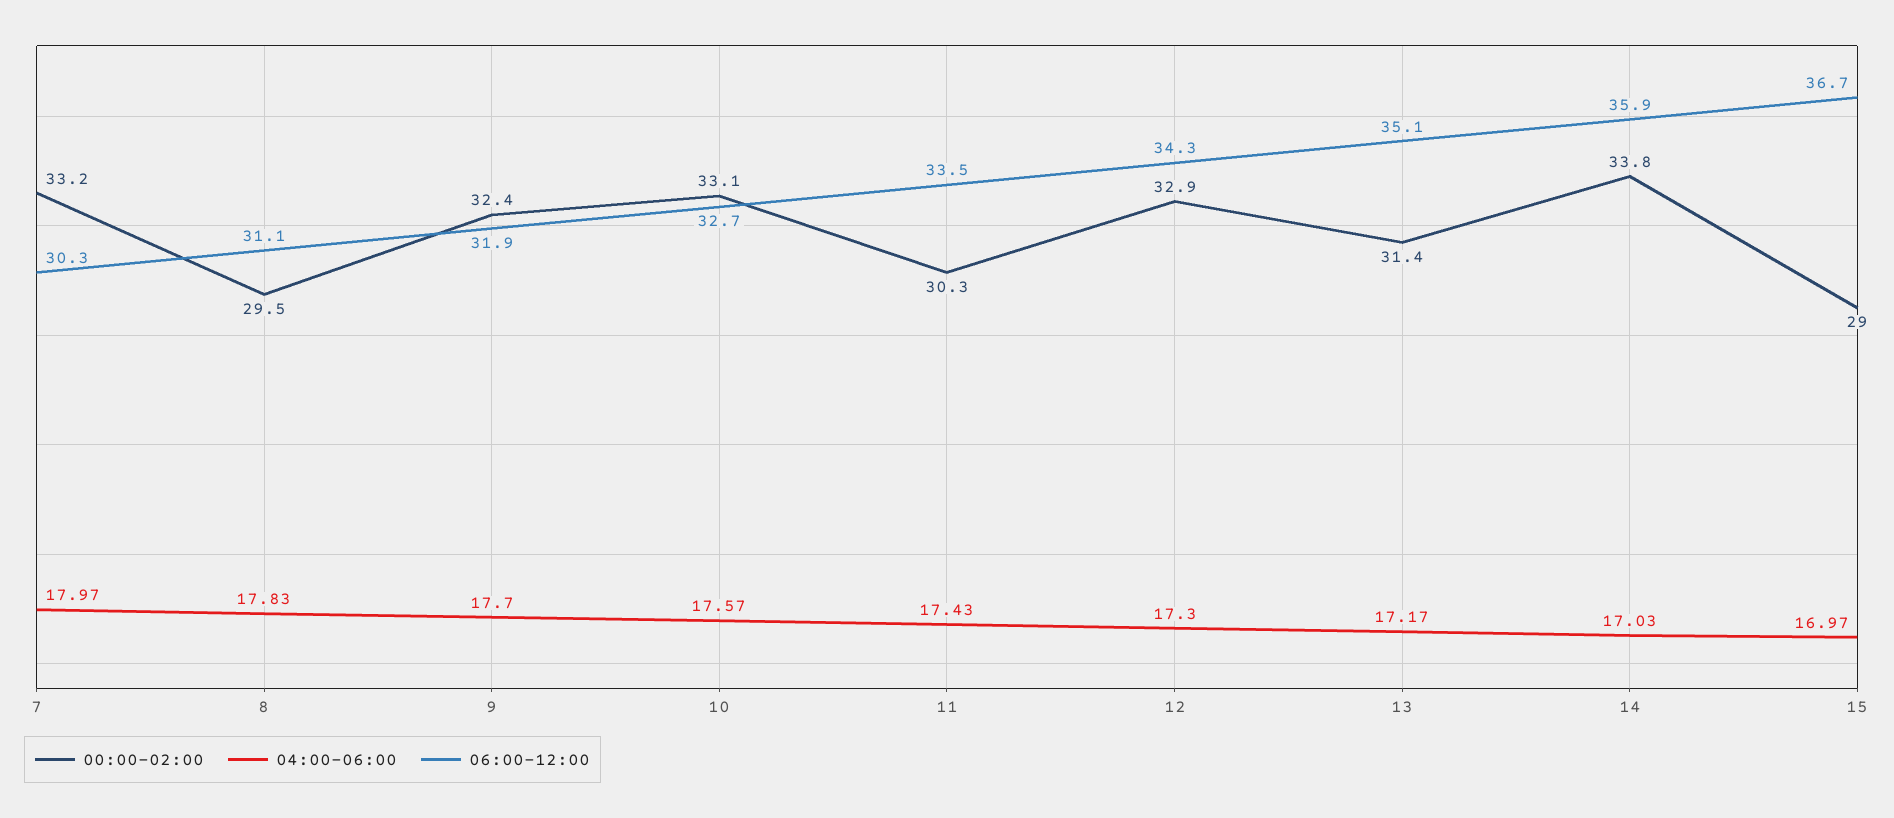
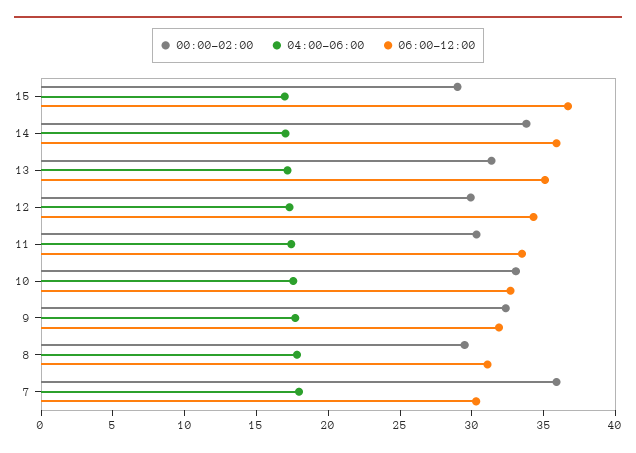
00:00-02:00, 7: 33.2 -> 36
00:00-02:00, 12: 32.9 -> 30

